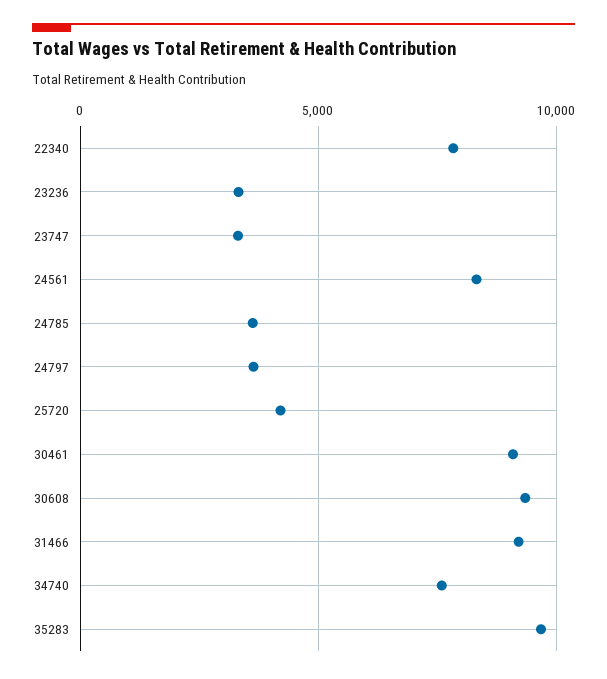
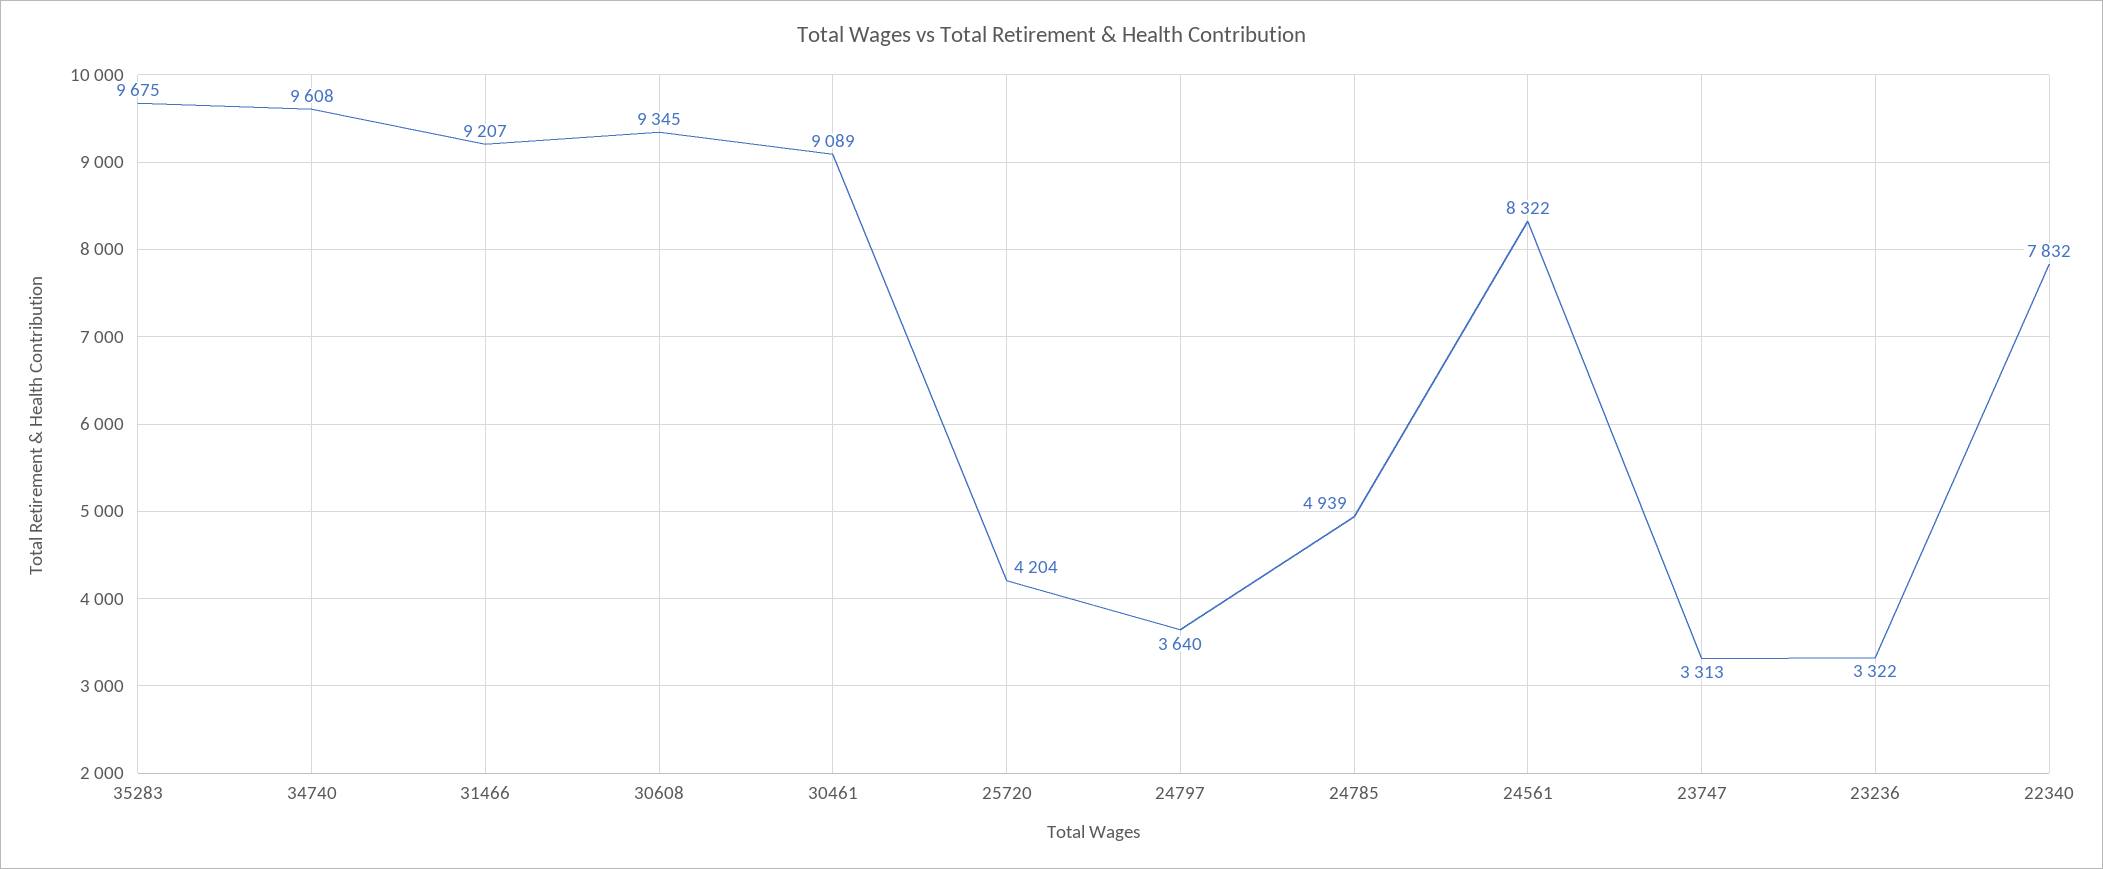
24785: 3500 -> 4939
34740: 7500 -> 9608

